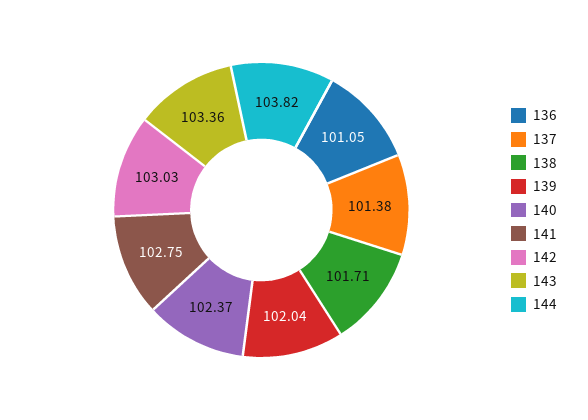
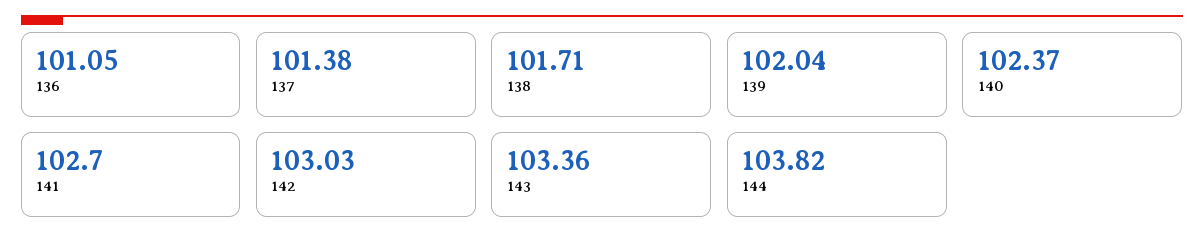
141: 102.75 -> 102.7

